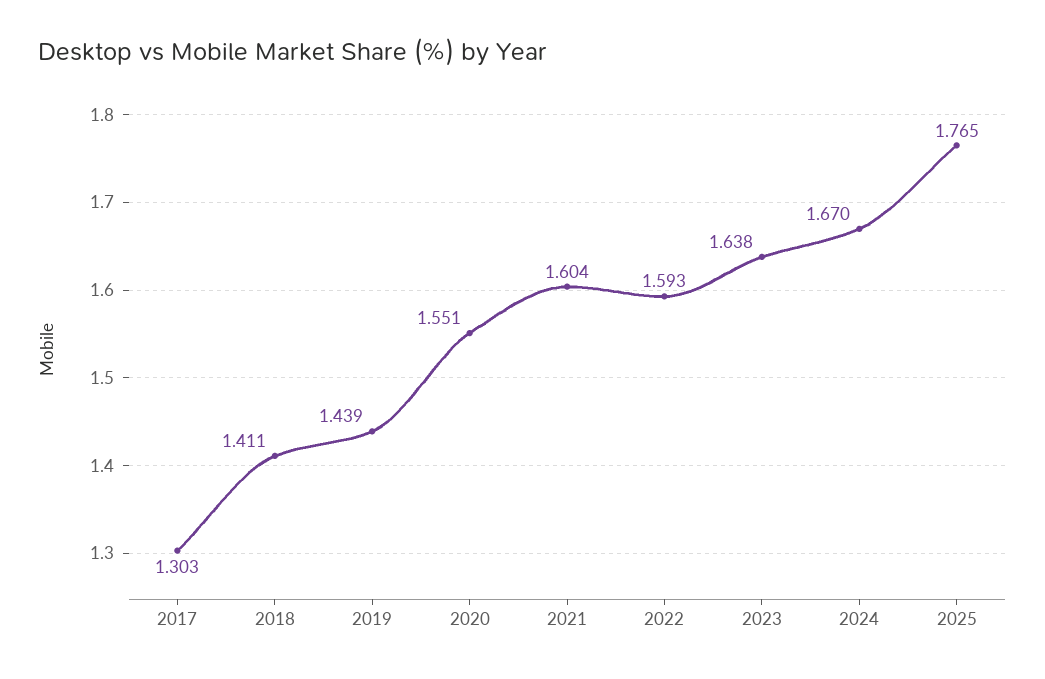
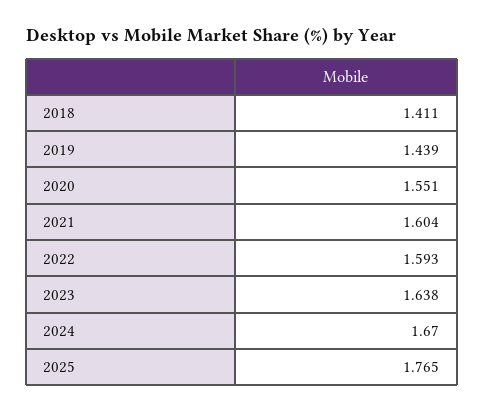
2017: 1.303 -> none

